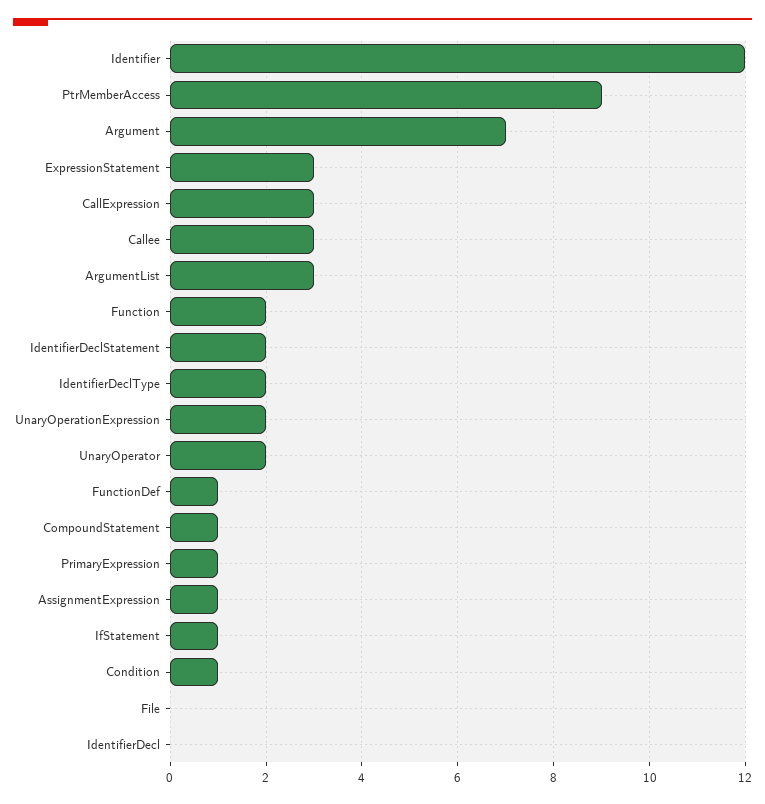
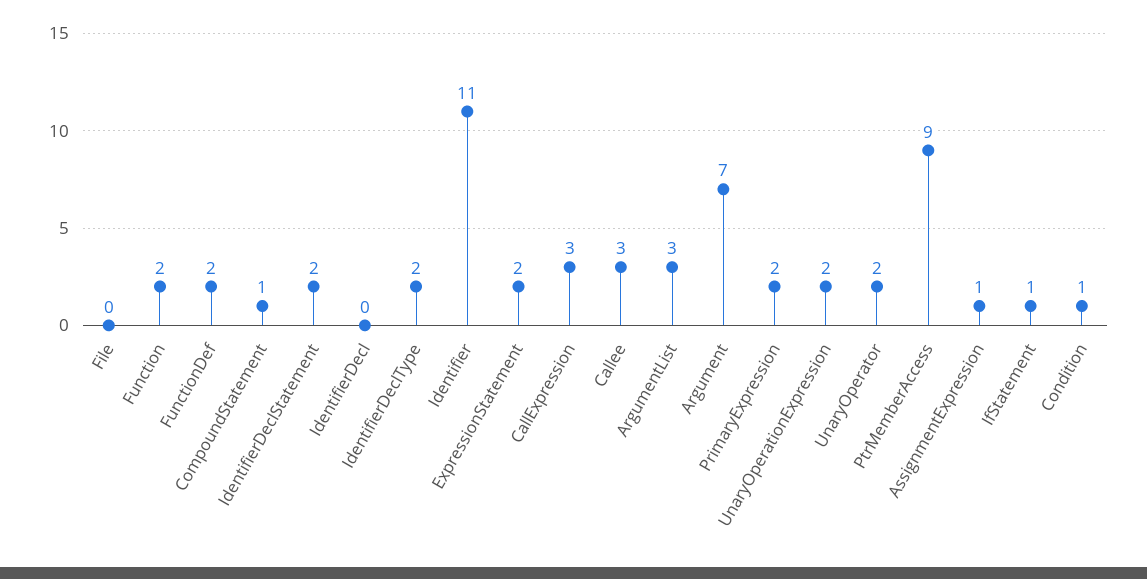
Identifier: 12 -> 11
ExpressionStatement: 3 -> 2
FunctionDef: 1 -> 2
PrimaryExpression: 1 -> 2

